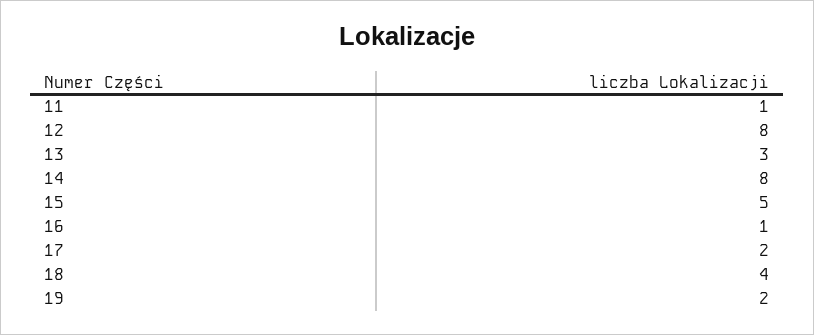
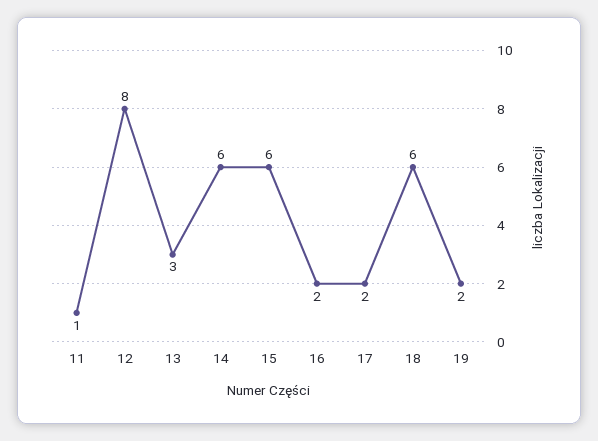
14: 8 -> 6
15: 5 -> 6
16: 1 -> 2
18: 4 -> 6

